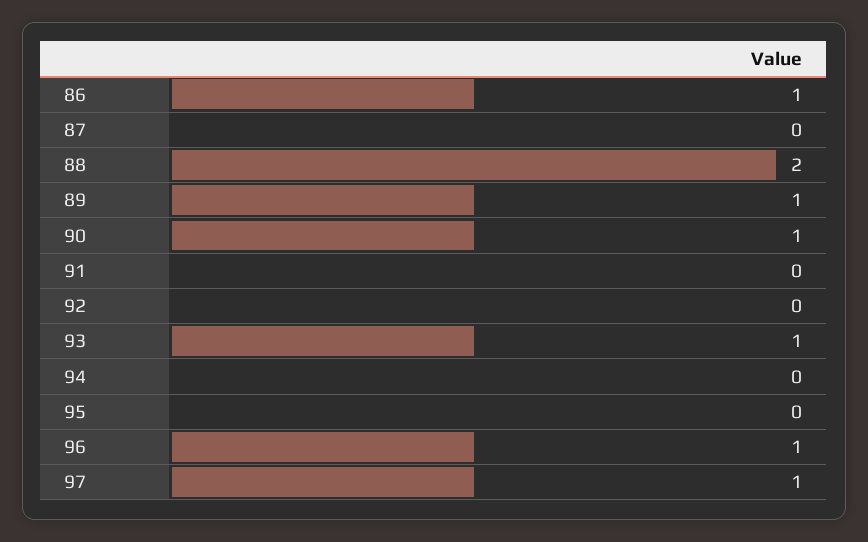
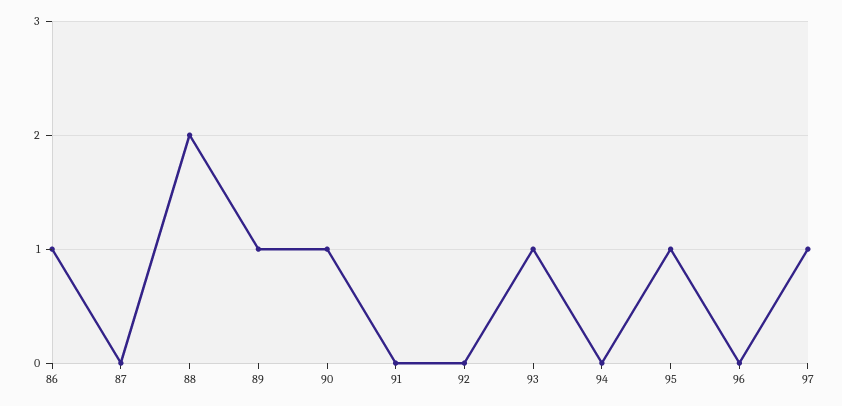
95: 0 -> 1
96: 1 -> 0

